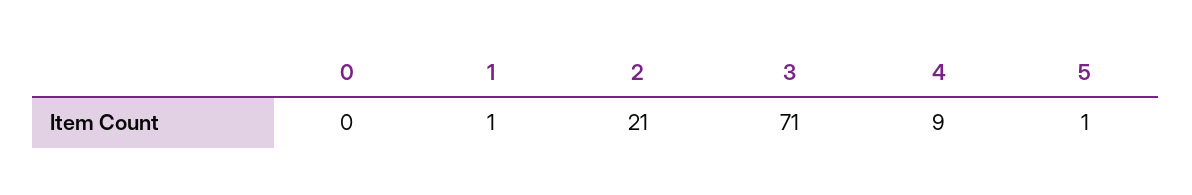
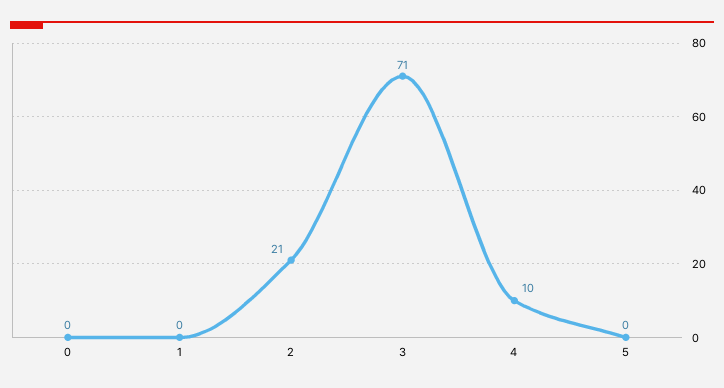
1: 1 -> 0
4: 9 -> 10
5: 1 -> 0

